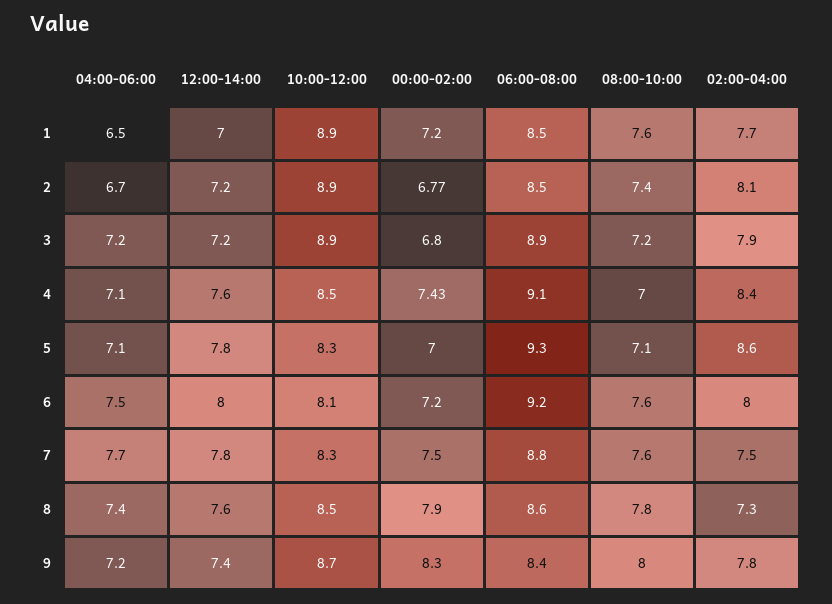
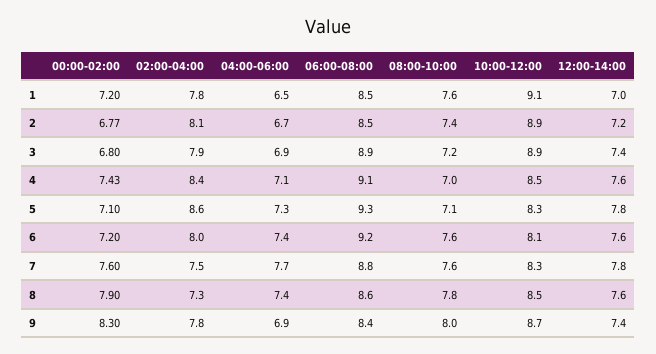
10:00-12:00, 1: 8.9 -> 9.1
02:00-04:00, 1: 7.7 -> 7.8
04:00-06:00, 3: 7.2 -> 6.9
12:00-14:00, 3: 7.2 -> 7.4
04:00-06:00, 5: 7.1 -> 7.3
00:00-02:00, 5: 7 -> 7.1
04:00-06:00, 6: 7.5 -> 7.4
12:00-14:00, 6: 8 -> 7.6
00:00-02:00, 7: 7.5 -> 7.6
04:00-06:00, 9: 7.2 -> 6.9

